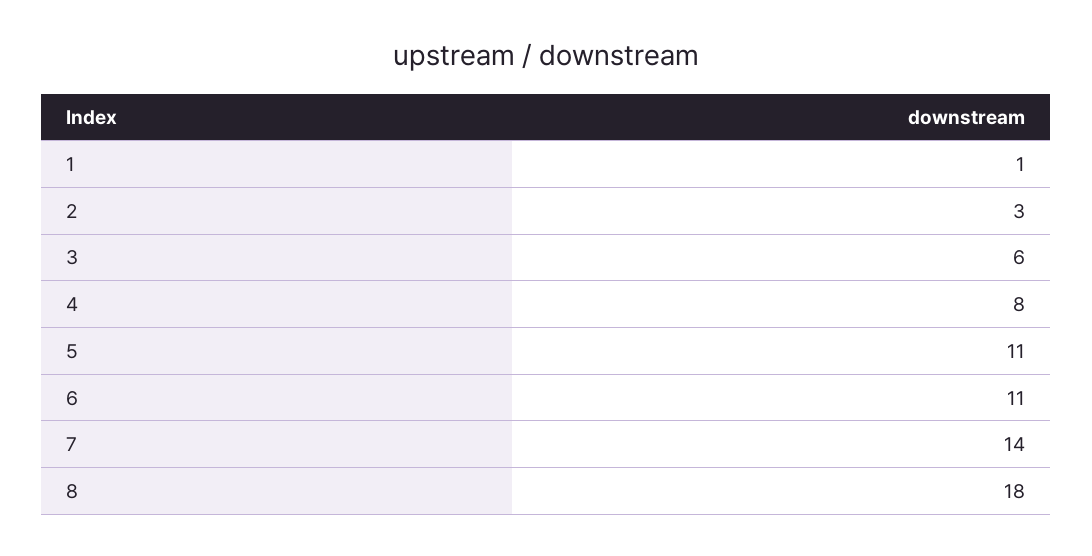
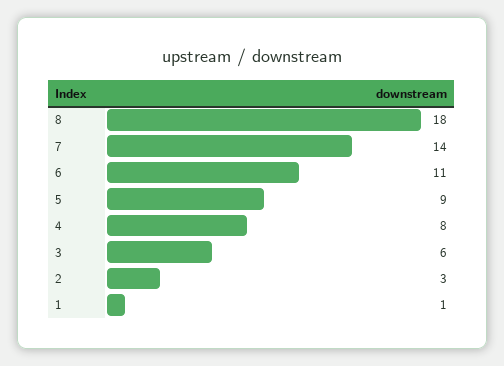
5: 11 -> 9

